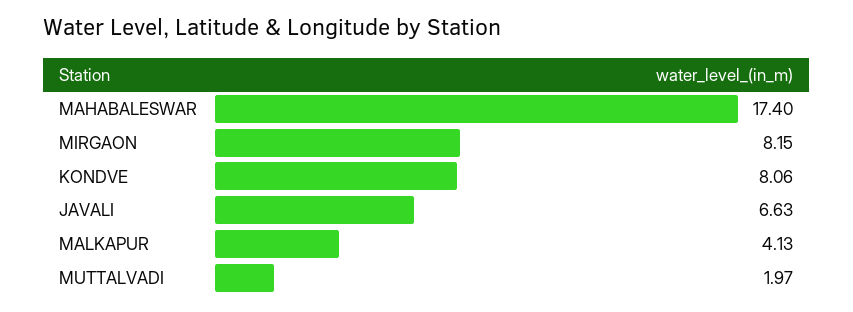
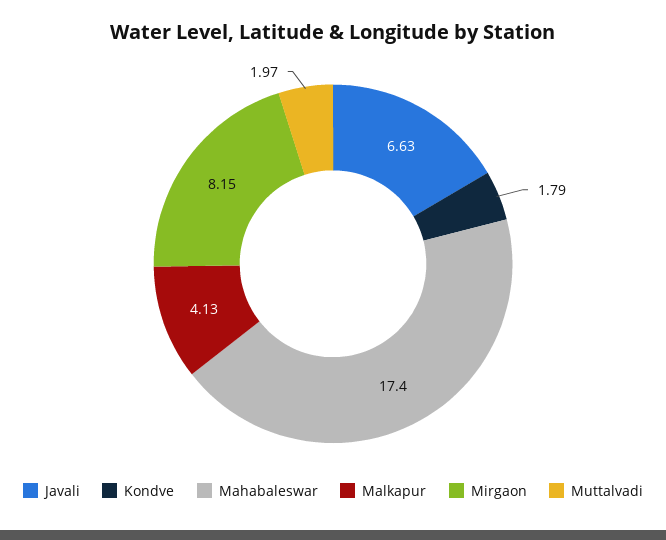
KONDVE: 8.06 -> 1.79

